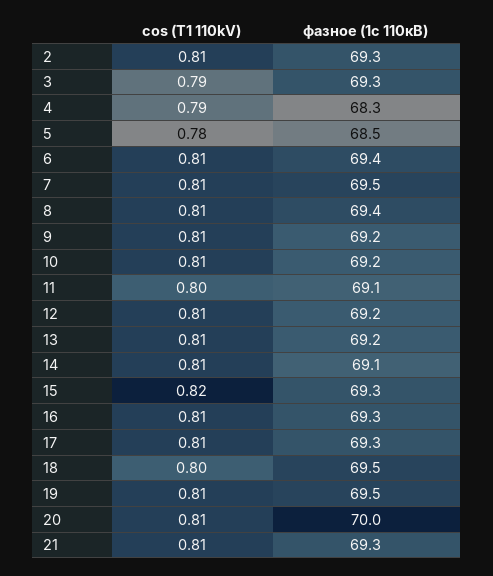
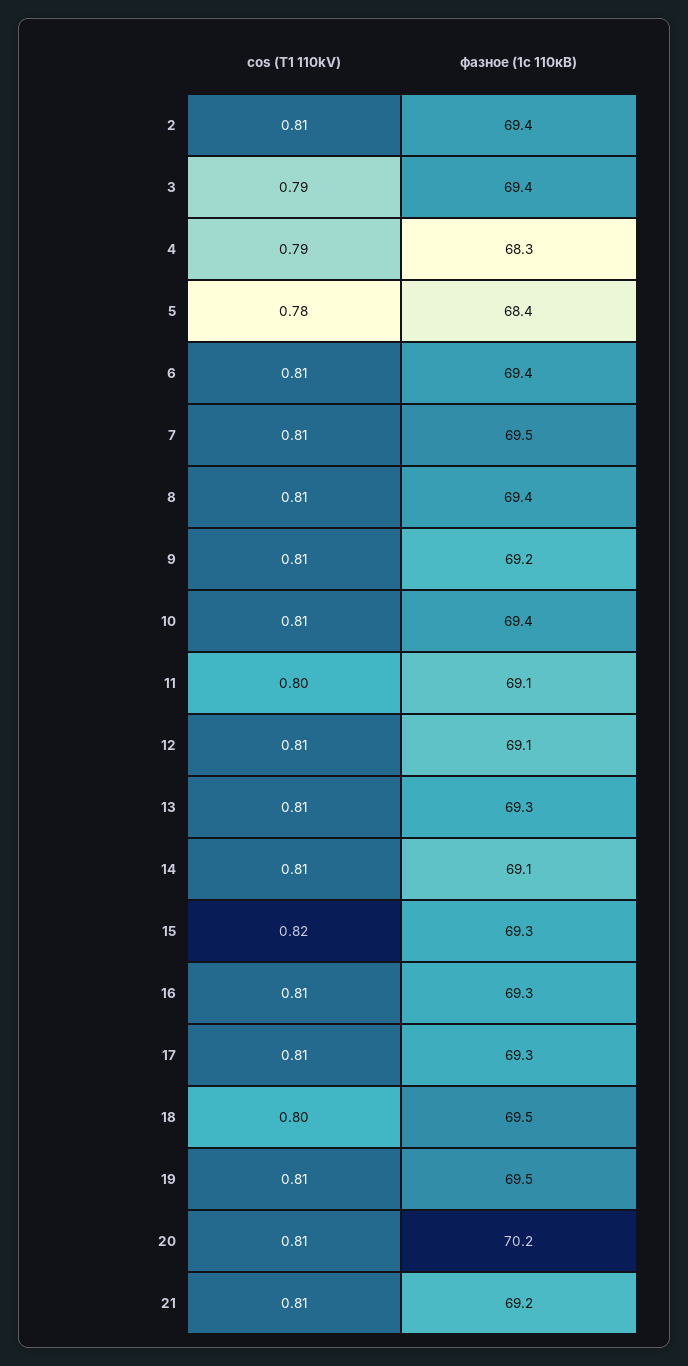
фазное (1с 110кВ), 2: 69.3 -> 69.4
фазное (1с 110кВ), 3: 69.3 -> 69.4
фазное (1с 110кВ), 5: 68.5 -> 68.4
фазное (1с 110кВ), 10: 69.2 -> 69.4
фазное (1с 110кВ), 12: 69.2 -> 69.1
фазное (1с 110кВ), 13: 69.2 -> 69.3
фазное (1с 110кВ), 20: 70 -> 70.2
фазное (1с 110кВ), 21: 69.3 -> 69.2

